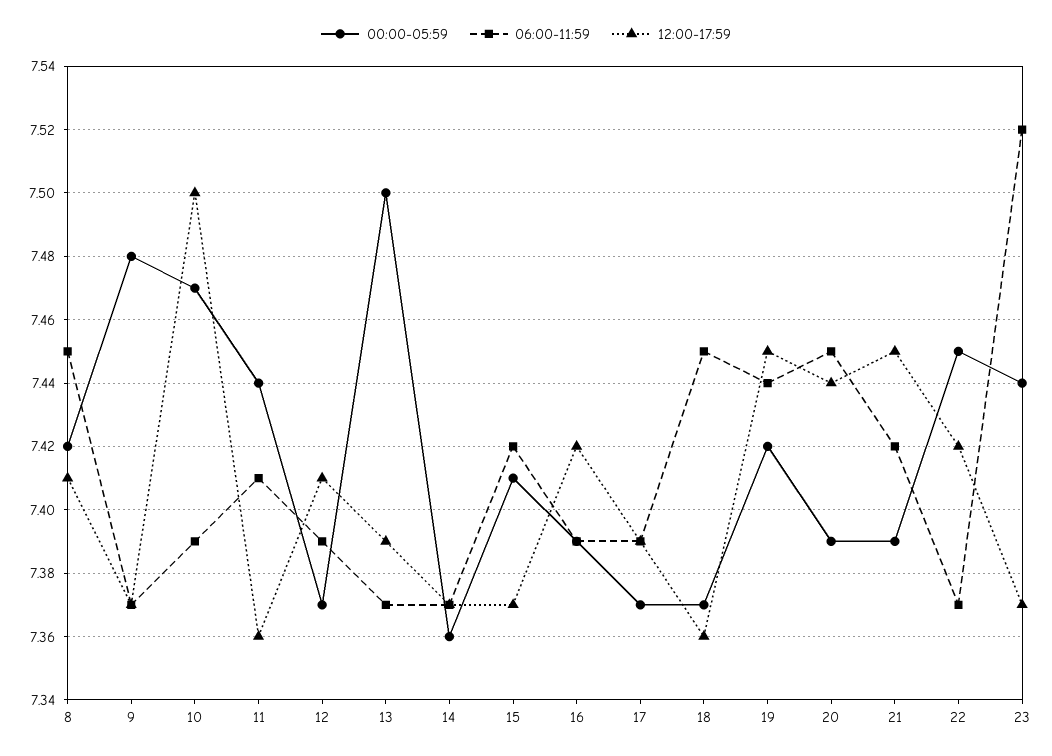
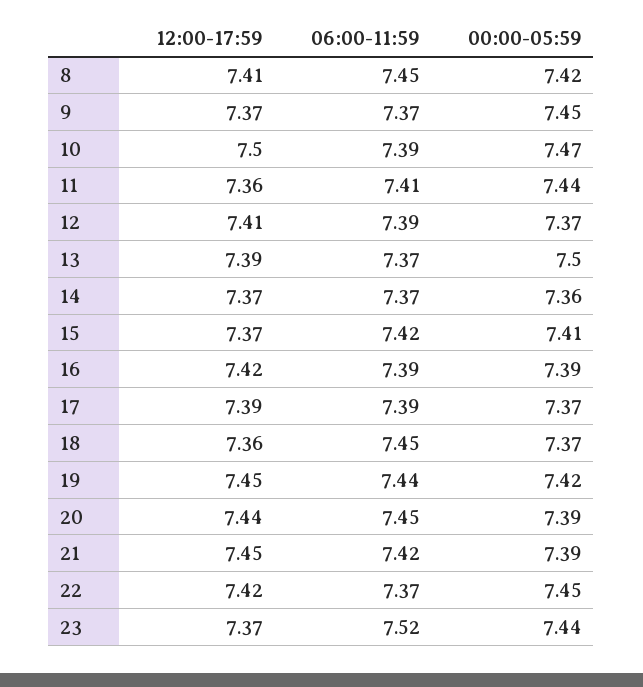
00:00-05:59, 9: 7.48 -> 7.45

